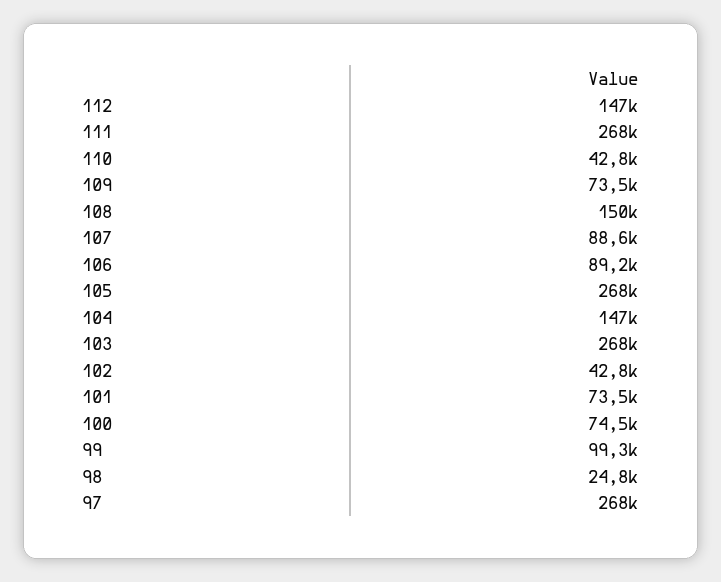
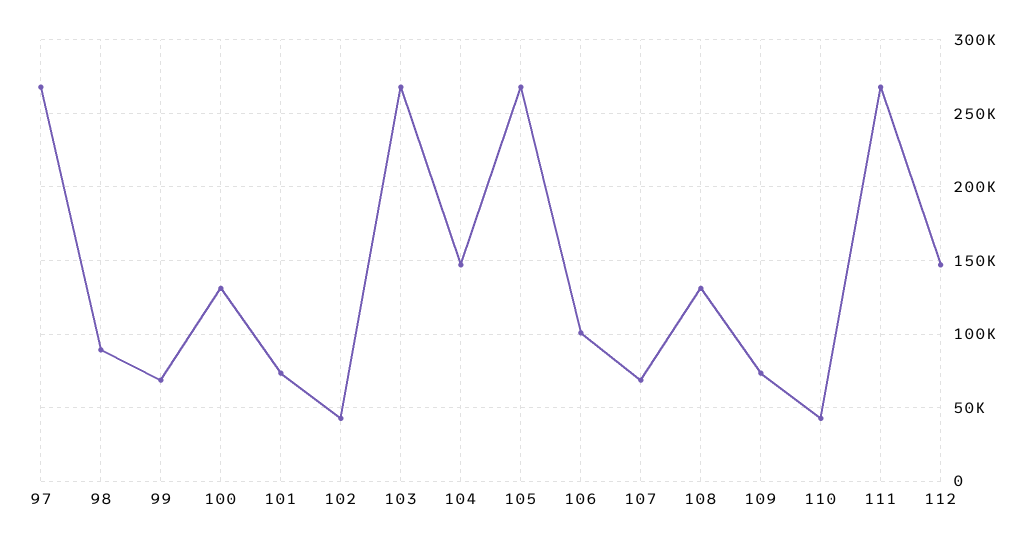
108: 150000 -> 130000
107: 88600 -> 70000
106: 89200 -> 100000
100: 74500 -> 130000
99: 99300 -> 70000
98: 24800 -> 90000

